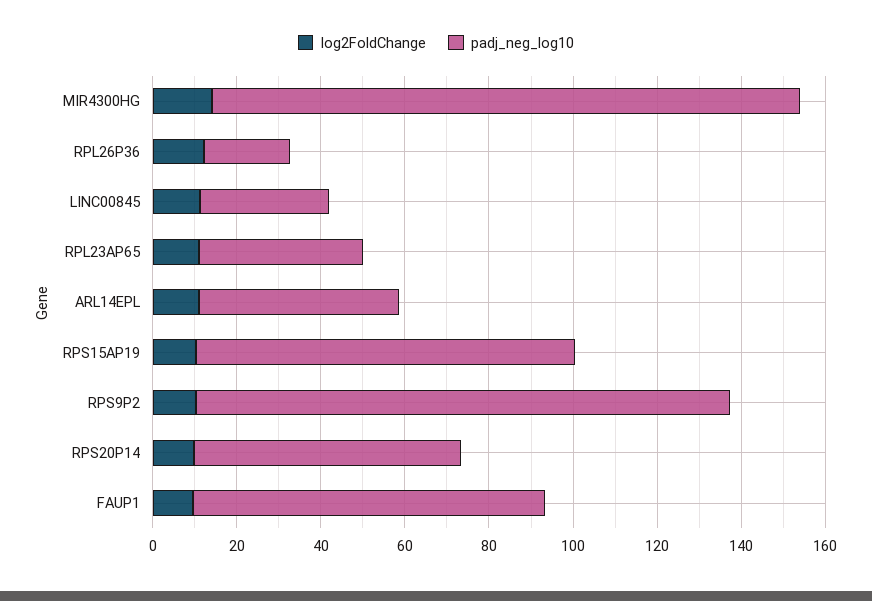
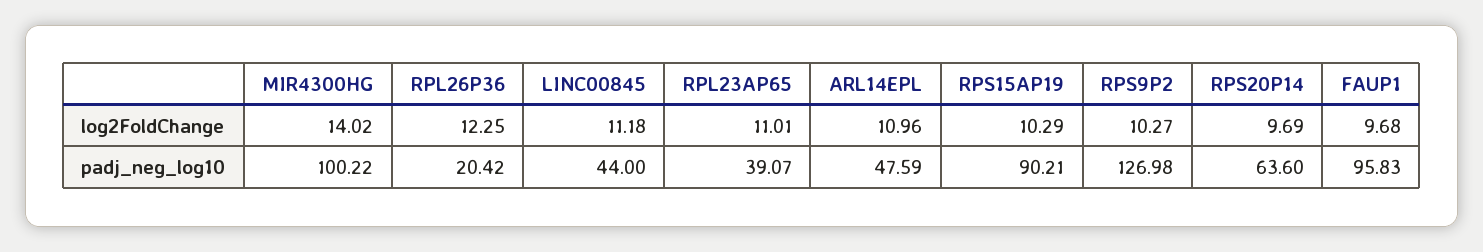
padj_neg_log10, MIR4300HG: 140 -> 100.22
padj_neg_log10, LINC00845: 30 -> 44
padj_neg_log10, FAUP1: 85 -> 95.83

